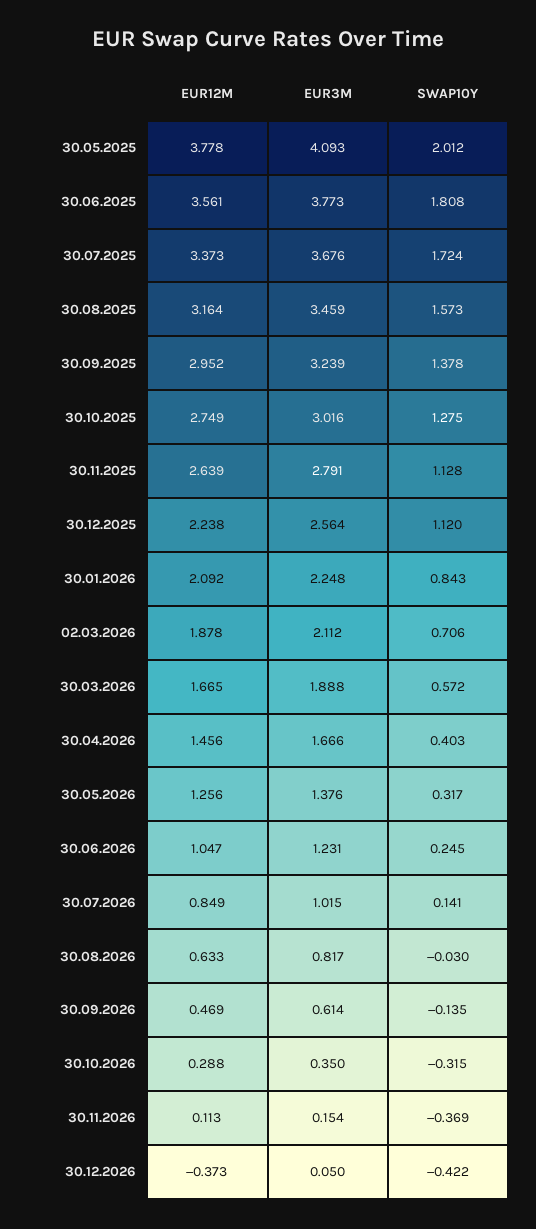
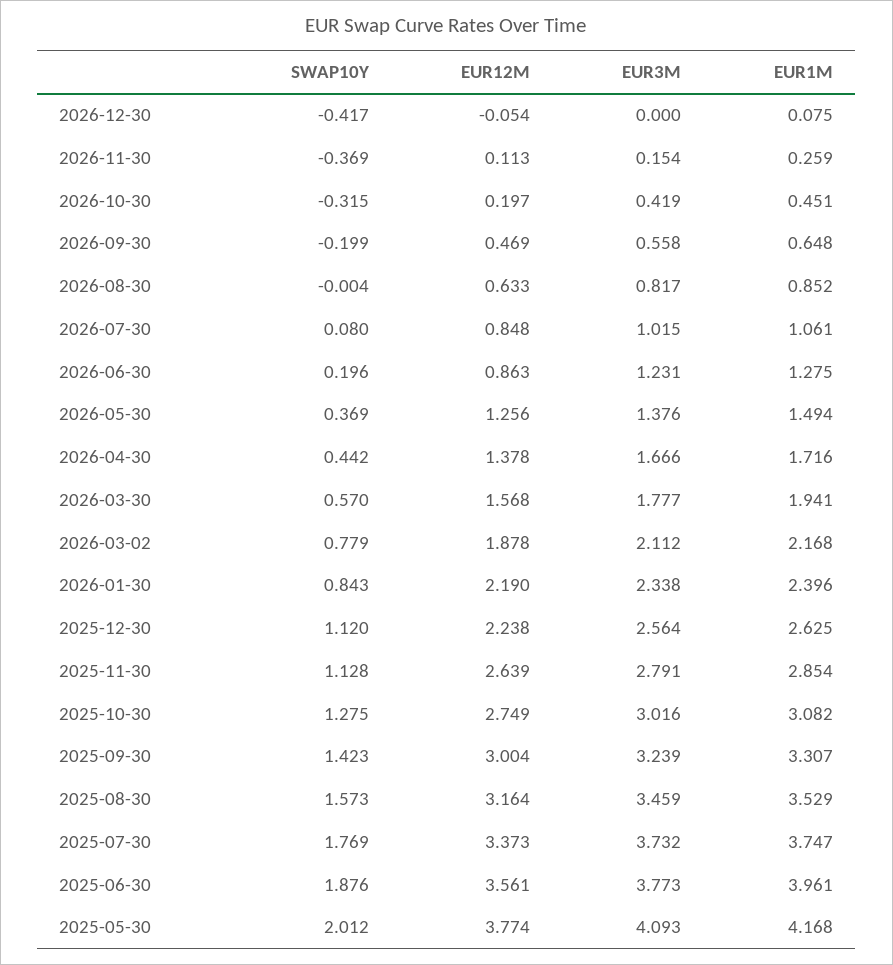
EUR12M, 30.05.2025: 3.778 -> 3.774
SWAP10Y, 30.06.2025: 1.808 -> 1.876
EUR3M, 30.07.2025: 3.676 -> 3.732
SWAP10Y, 30.07.2025: 1.724 -> 1.769
EUR12M, 30.09.2025: 2.952 -> 3.004
SWAP10Y, 30.09.2025: 1.378 -> 1.423
EUR12M, 30.01.2026: 2.092 -> 2.19
EUR3M, 30.01.2026: 2.248 -> 2.338
SWAP10Y, 02.03.2026: 0.706 -> 0.779
EUR12M, 30.03.2026: 1.665 -> 1.568
EUR3M, 30.03.2026: 1.888 -> 1.777
SWAP10Y, 30.03.2026: 0.572 -> 0.57
EUR12M, 30.04.2026: 1.456 -> 1.378
SWAP10Y, 30.04.2026: 0.403 -> 0.442
SWAP10Y, 30.05.2026: 0.317 -> 0.369
EUR12M, 30.06.2026: 1.047 -> 0.863
SWAP10Y, 30.06.2026: 0.245 -> 0.196
EUR12M, 30.07.2026: 0.849 -> 0.848
SWAP10Y, 30.07.2026: 0.141 -> 0.08
SWAP10Y, 30.08.2026: -0.03 -> -0.004
EUR3M, 30.09.2026: 0.614 -> 0.558
SWAP10Y, 30.09.2026: -0.135 -> -0.199
EUR12M, 30.10.2026: 0.288 -> 0.197
EUR3M, 30.10.2026: 0.35 -> 0.419
EUR12M, 30.12.2026: -0.373 -> -0.054
EUR3M, 30.12.2026: 0.05 -> 0
SWAP10Y, 30.12.2026: -0.422 -> -0.417
EUR1M, 30.12.2026: none -> 0.075
EUR1M, 30.11.2026: none -> 0.259
EUR1M, 30.10.2026: none -> 0.451
EUR1M, 30.09.2026: none -> 0.648
EUR1M, 30.08.2026: none -> 0.852
EUR1M, 30.07.2026: none -> 1.061
EUR1M, 30.06.2026: none -> 1.275
EUR1M, 30.05.2026: none -> 1.494
EUR1M, 30.04.2026: none -> 1.716
EUR1M, 30.03.2026: none -> 1.941
EUR1M, 02.03.2026: none -> 2.168
EUR1M, 30.01.2026: none -> 2.396
EUR1M, 30.12.2025: none -> 2.625
EUR1M, 30.11.2025: none -> 2.854
EUR1M, 30.10.2025: none -> 3.082
EUR1M, 30.09.2025: none -> 3.307
EUR1M, 30.08.2025: none -> 3.529
EUR1M, 30.07.2025: none -> 3.747
EUR1M, 30.06.2025: none -> 3.961
EUR1M, 30.05.2025: none -> 4.168

